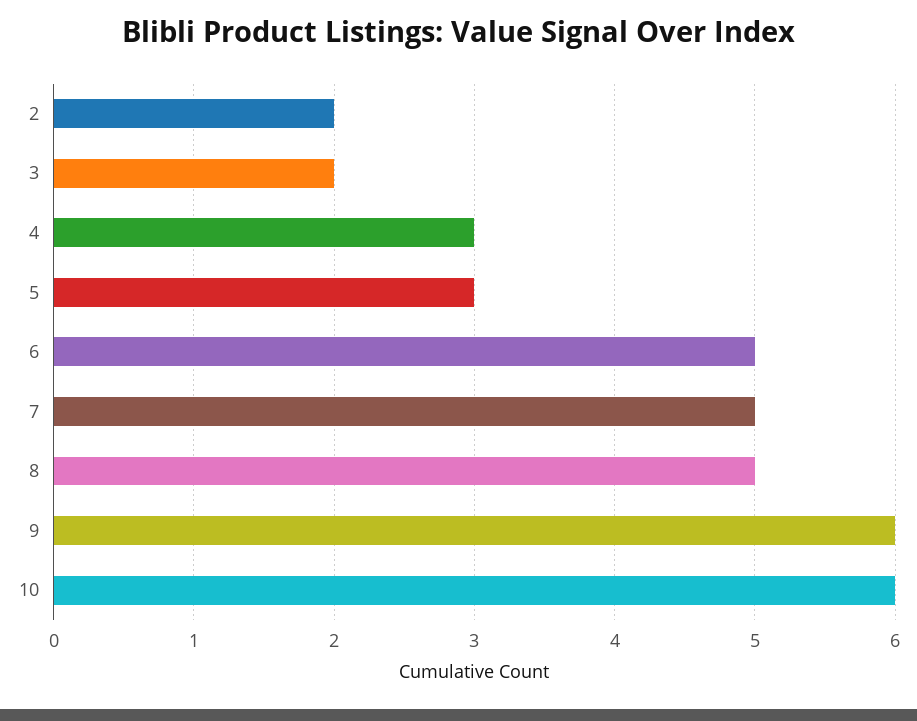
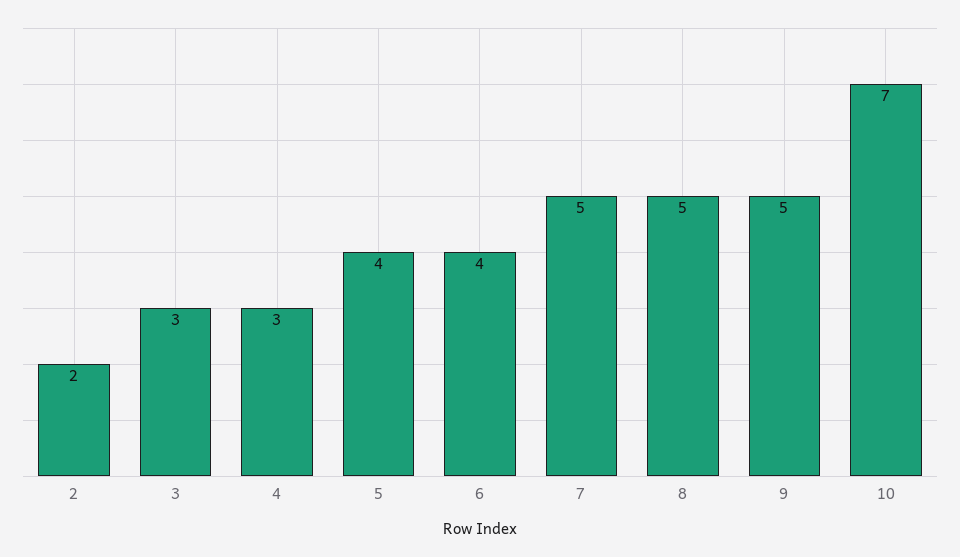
3: 2 -> 3
5: 3 -> 4
6: 5 -> 4
9: 6 -> 5
10: 6 -> 7

